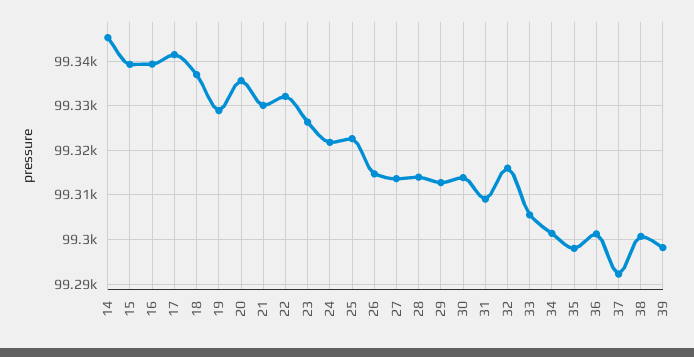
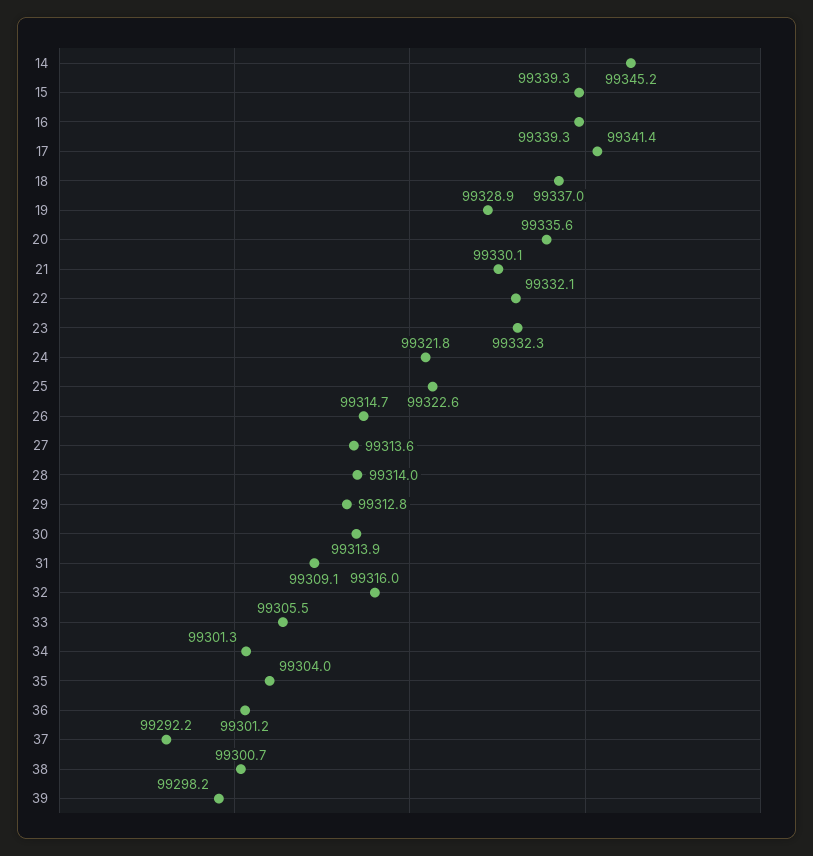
23: 99326 -> 99332.3
35: 99298 -> 99304

